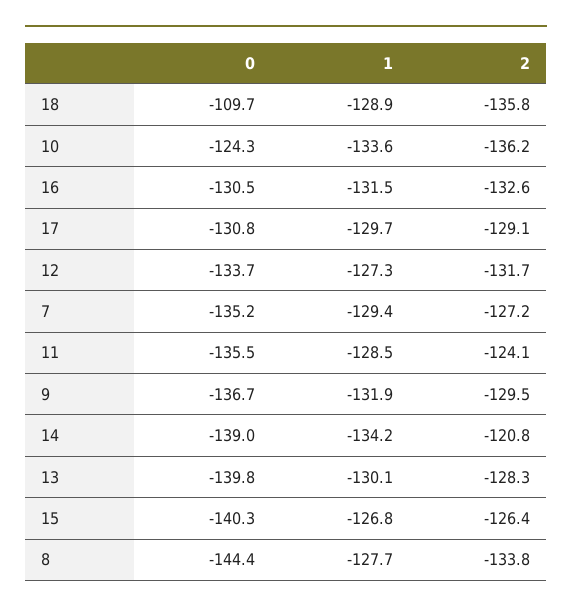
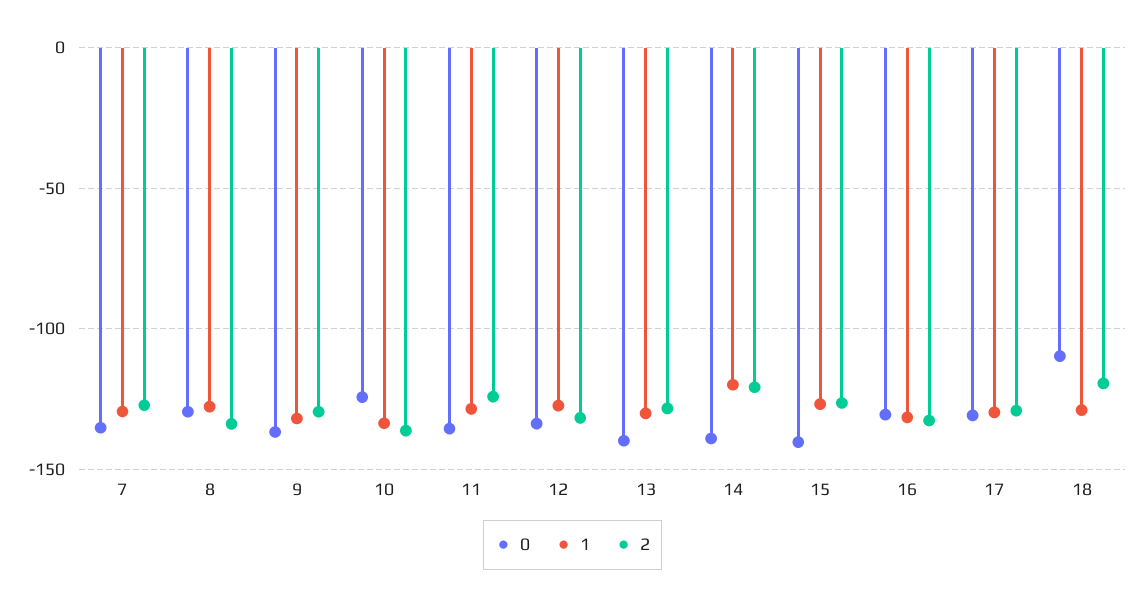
2, 18: -135.8 -> -120
1, 14: -134.2 -> -120
0, 8: -144.4 -> -130

